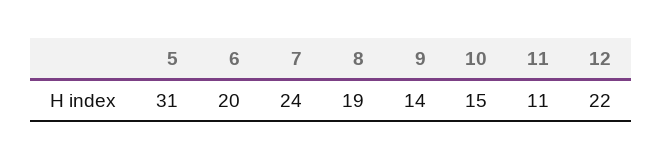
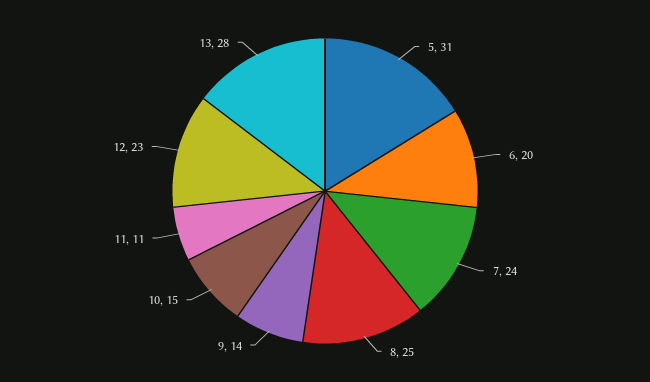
8: 19 -> 25
12: 22 -> 23
13: none -> 28

